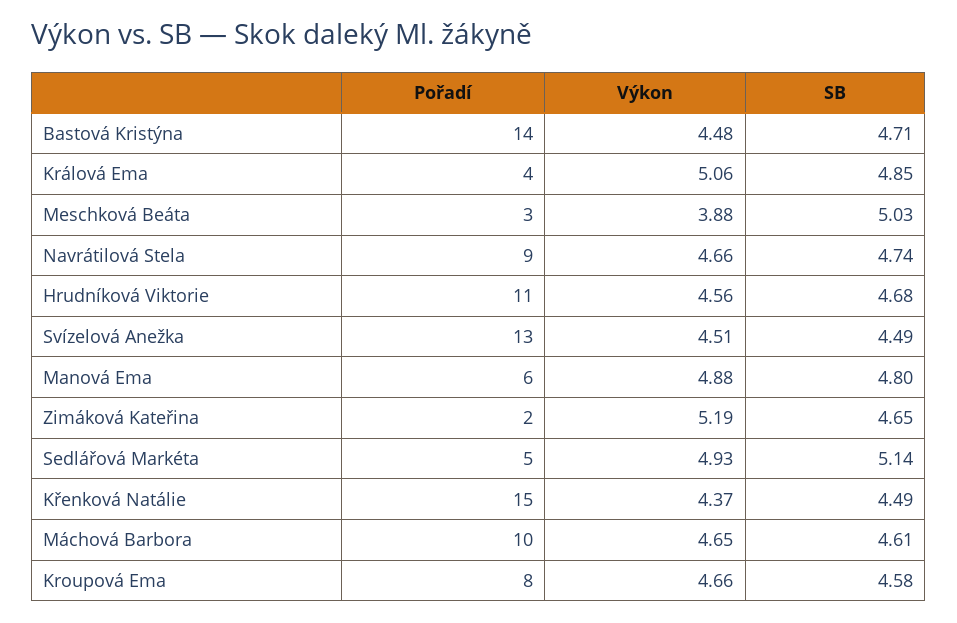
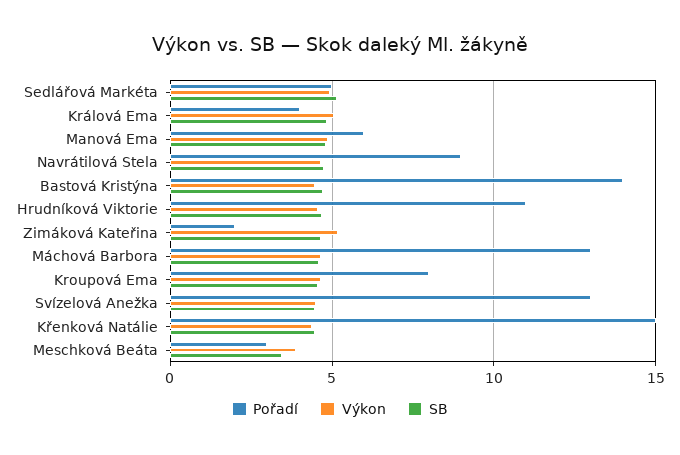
SB, Meschková Beáta: 5.03 -> 3.5
Pořadí, Máchová Barbora: 10 -> 13

